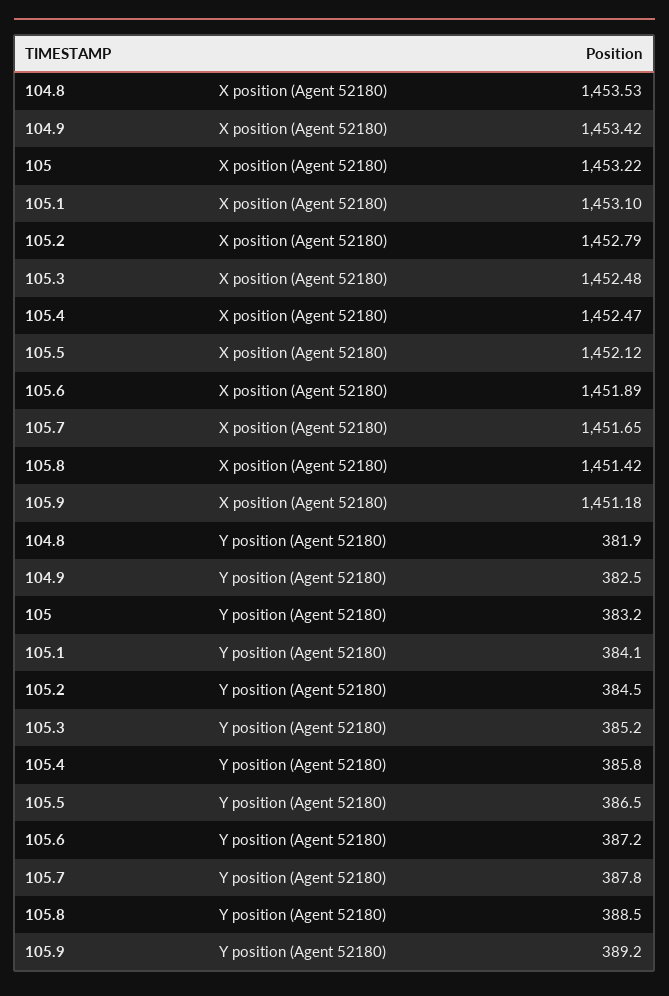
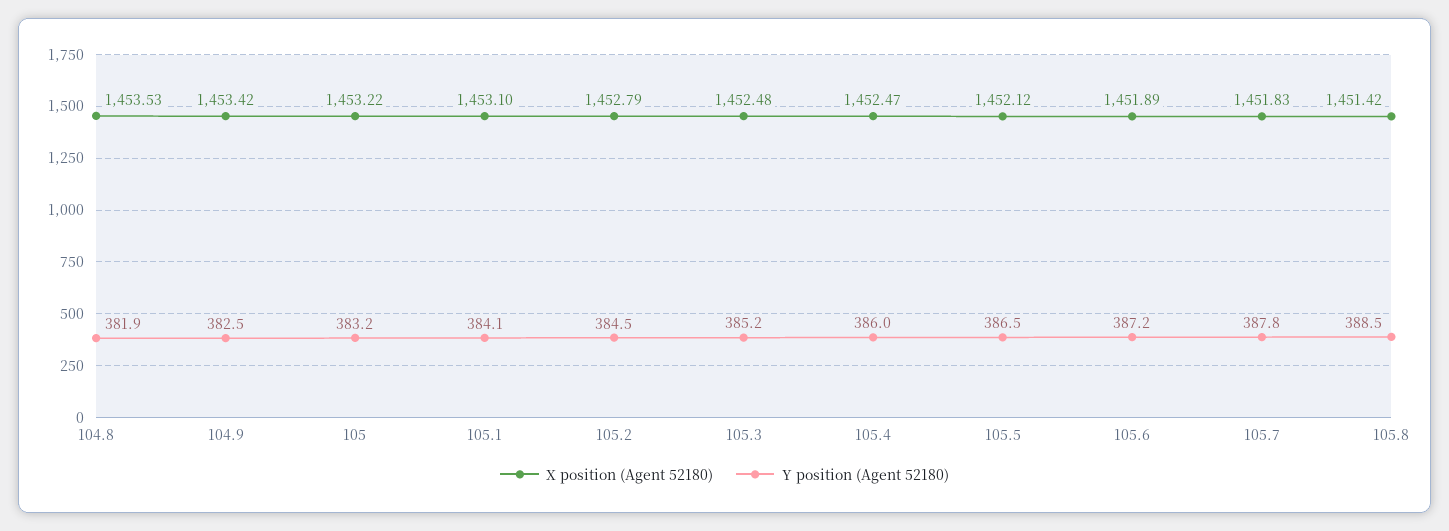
X position (Agent 52180), 105.7: 1451.65 -> 1451.83
X position (Agent 52180), 105.9: 1451.18 -> none
Y position (Agent 52180), 105.4: 385.8 -> 386
Y position (Agent 52180), 105.9: 389.2 -> none

